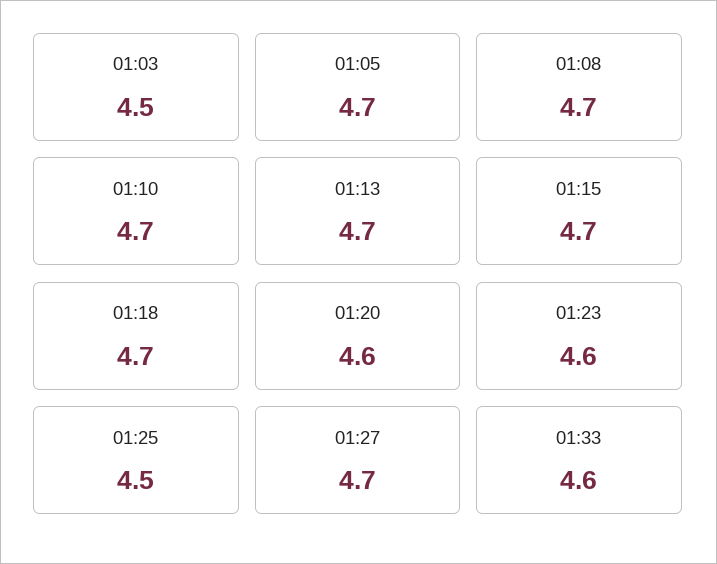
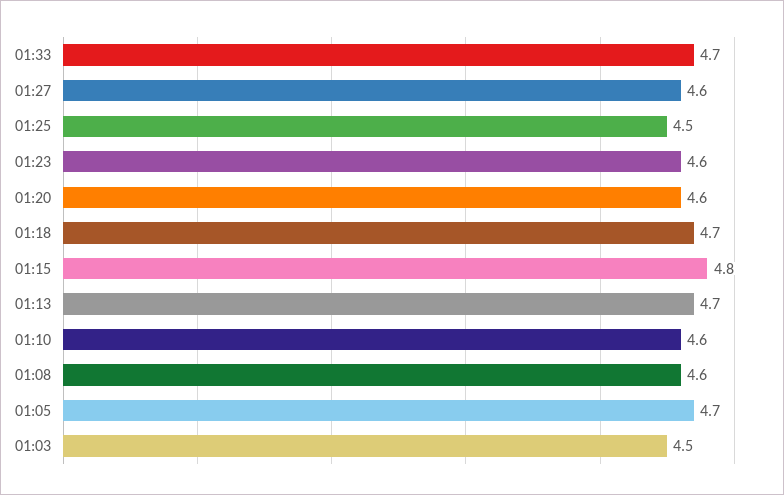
01:08: 4.7 -> 4.6
01:10: 4.7 -> 4.6
01:15: 4.7 -> 4.8
01:27: 4.7 -> 4.6
01:33: 4.6 -> 4.7

